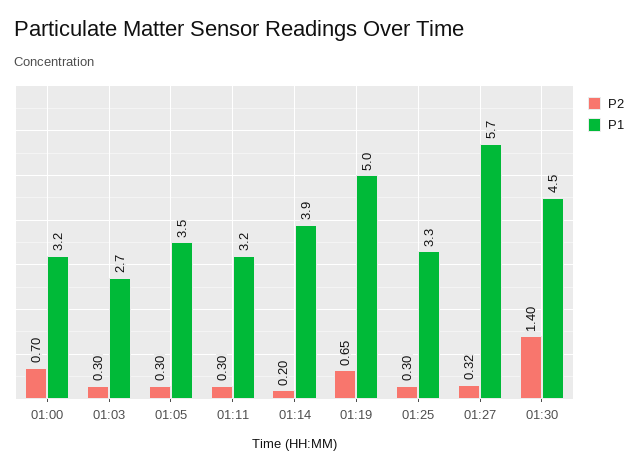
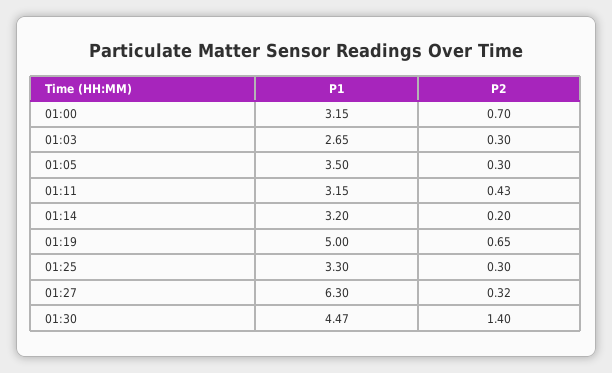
P2, 01:11: 0.3 -> 0.43
P1, 01:14: 3.9 -> 3.2
P1, 01:27: 5.7 -> 6.3

